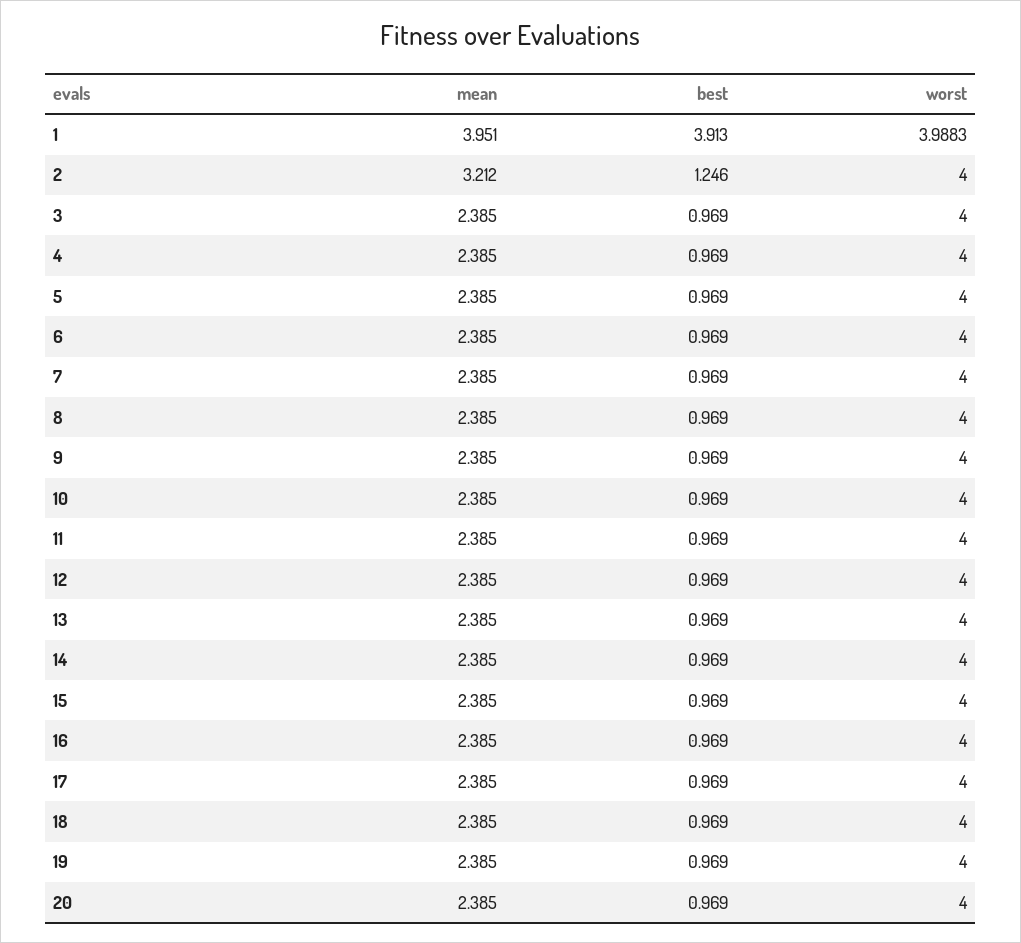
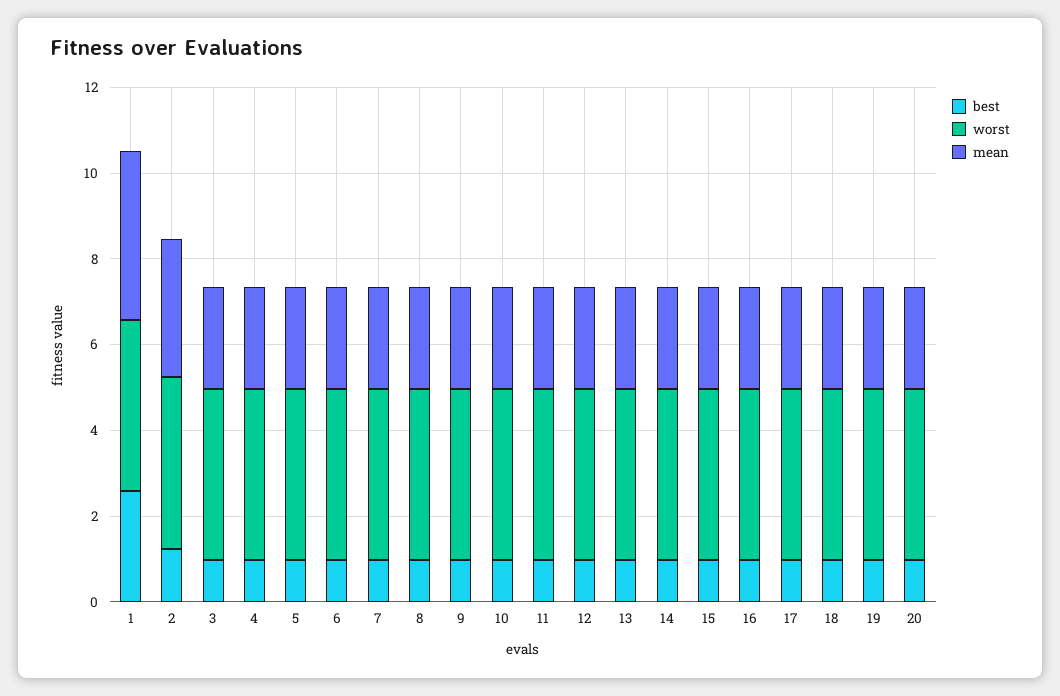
best, 1: 3.913 -> 2.5

